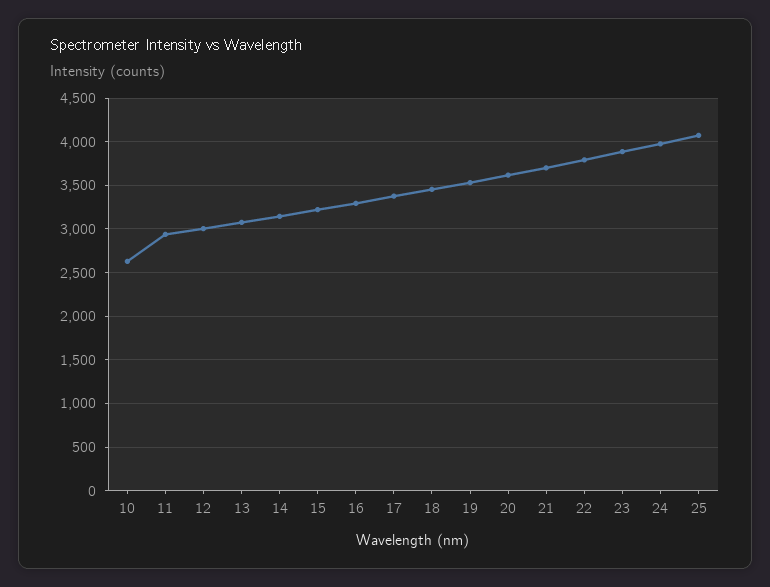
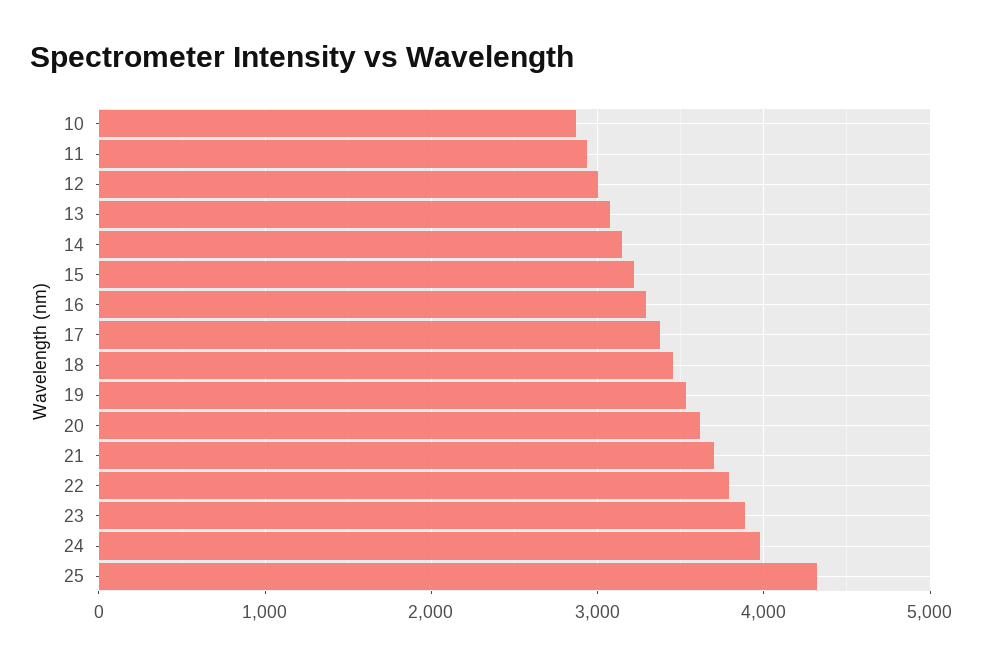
10: 2600 -> 2900
25: 4100 -> 4300

